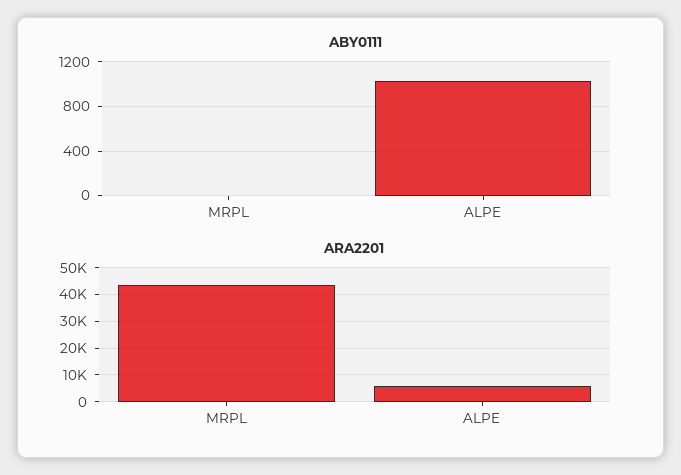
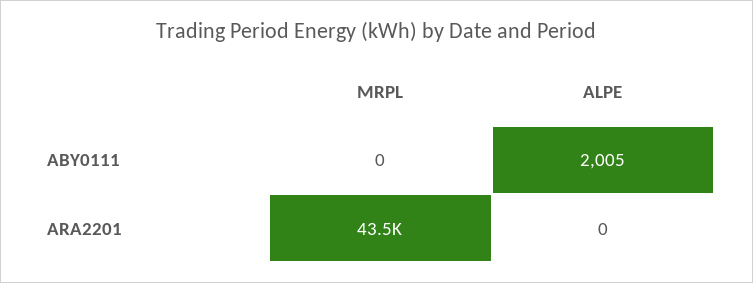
ABY0111, ALPE: 1000 -> 2005
ARA2201, ALPE: 5000 -> 0

